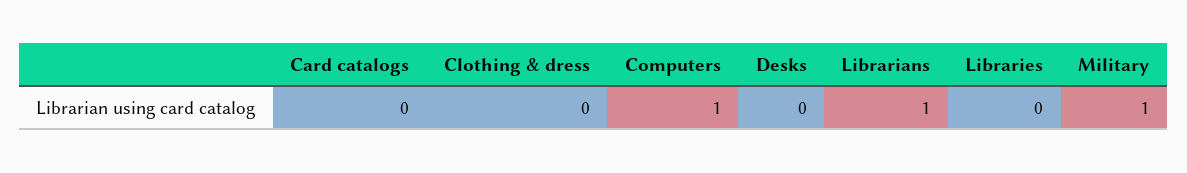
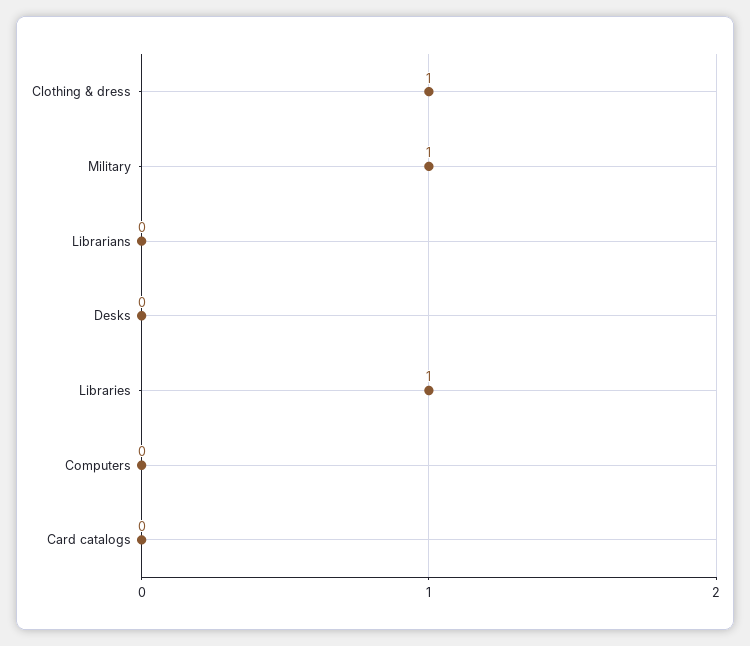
Clothing & dress: 0 -> 1
Computers: 1 -> 0
Librarians: 1 -> 0
Libraries: 0 -> 1

